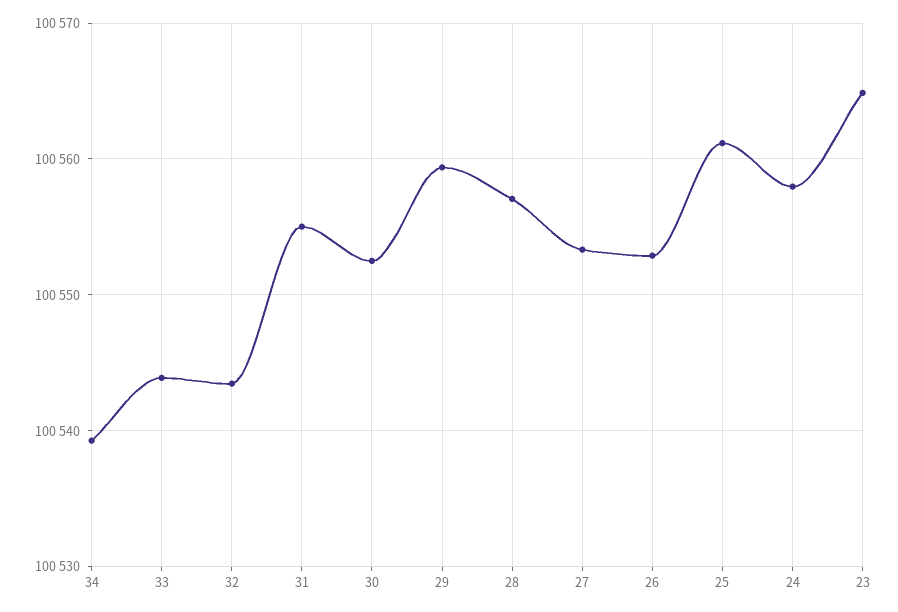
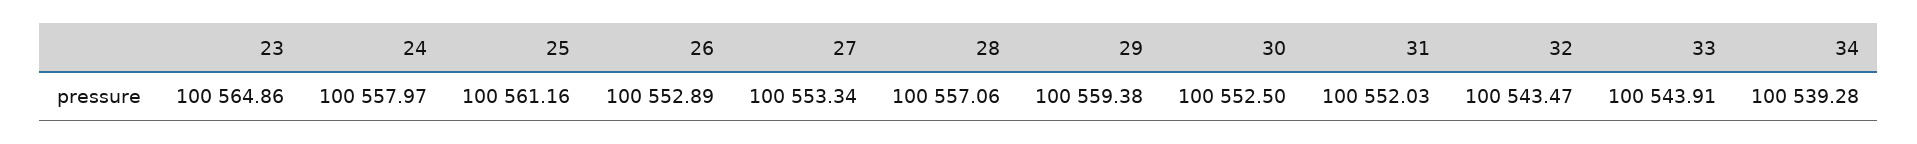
31: 100555 -> 100552.03

